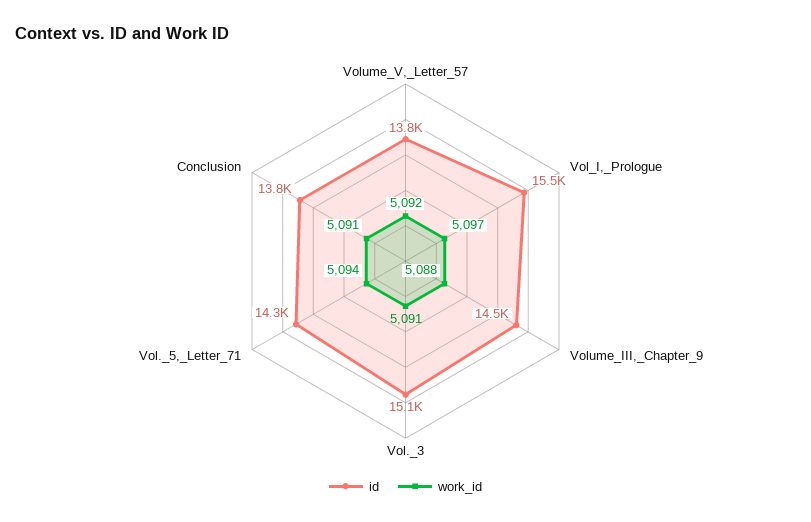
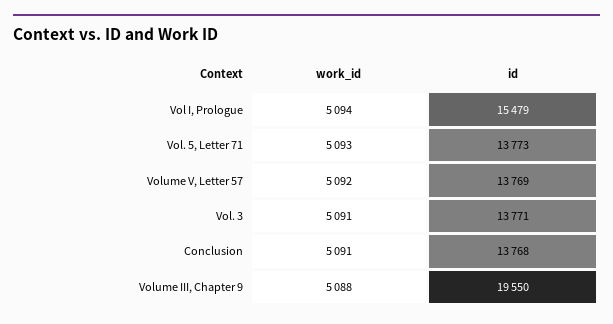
work_id, Vol_I,_Prologue: 5097 -> 5094
id, Volume_III,_Chapter_9: 14500 -> 19550
id, Vol._3: 15100 -> 13771
id, Vol._5,_Letter_71: 14300 -> 13773
work_id, Vol._5,_Letter_71: 5094 -> 5093

